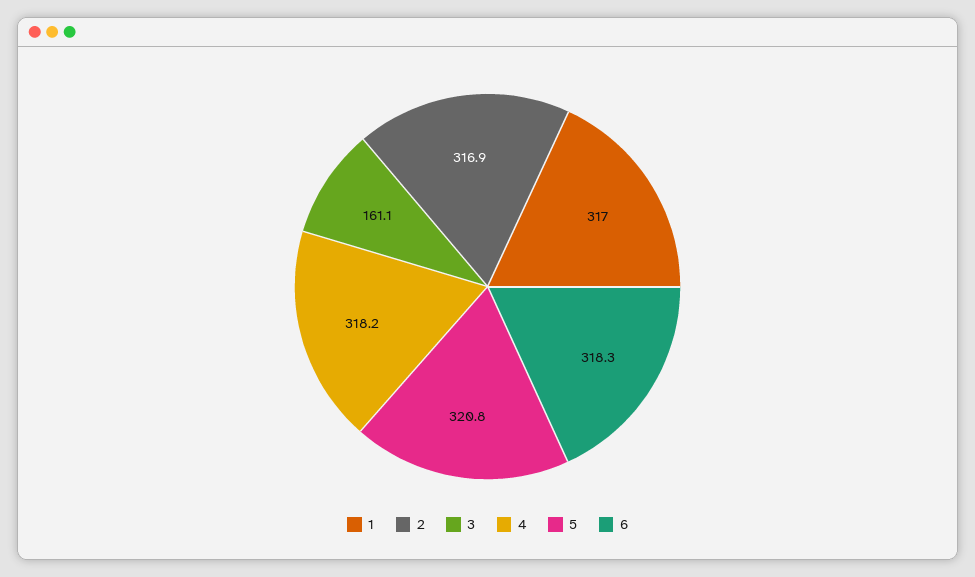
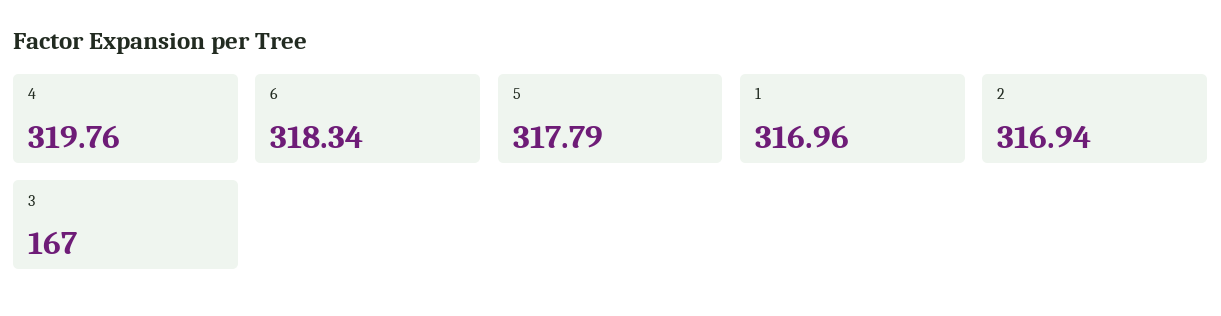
3: 161.1 -> 167
4: 318.2 -> 319.76
5: 320.8 -> 317.79

